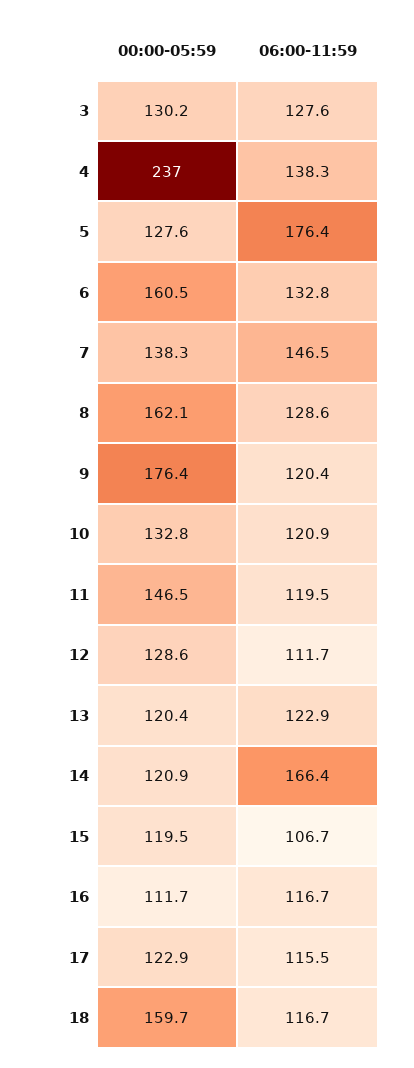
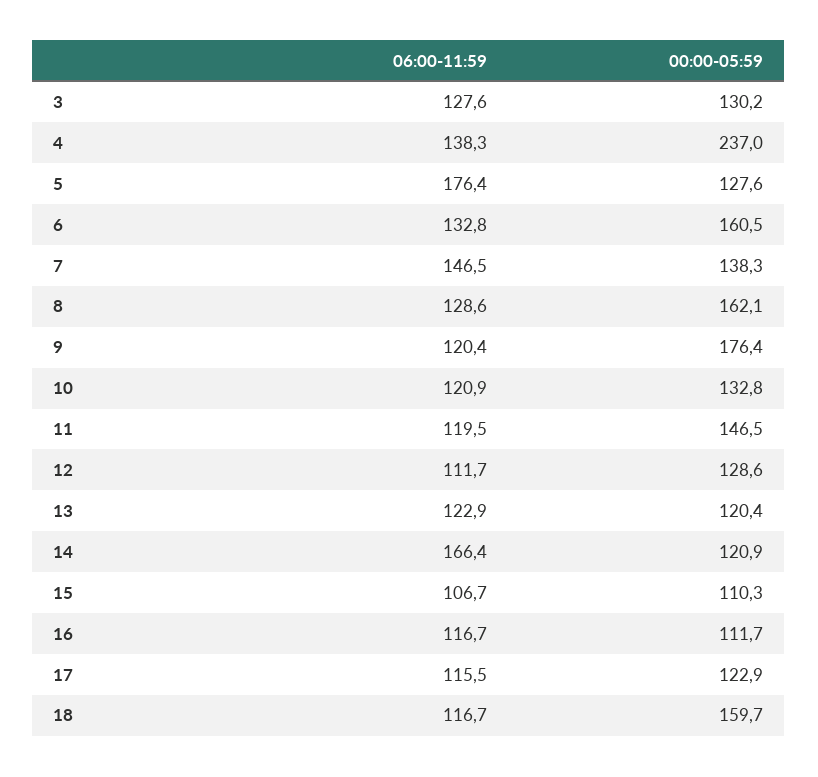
00:00-05:59, 15: 119.5 -> 110.3

